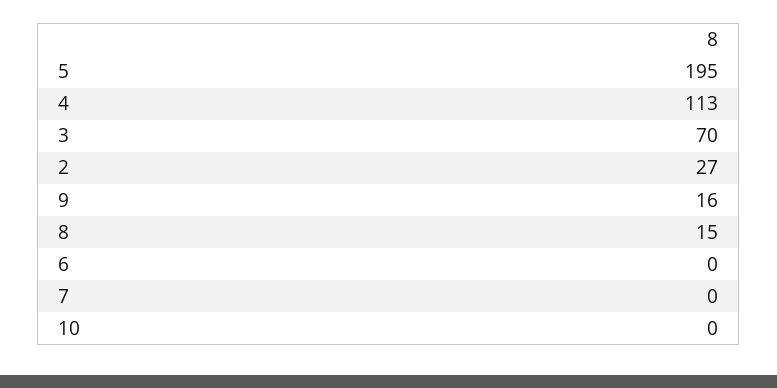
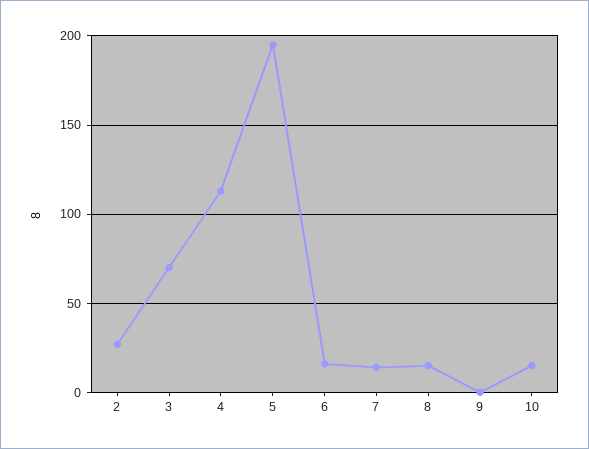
9: 16 -> 0
6: 0 -> 15
7: 0 -> 15
10: 0 -> 15

